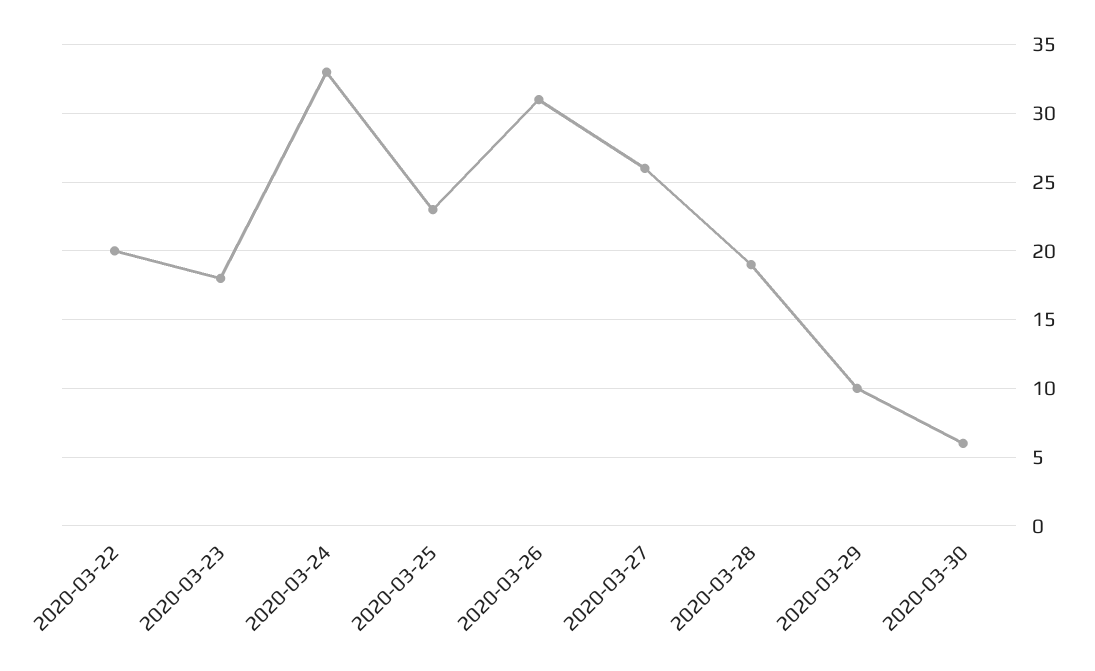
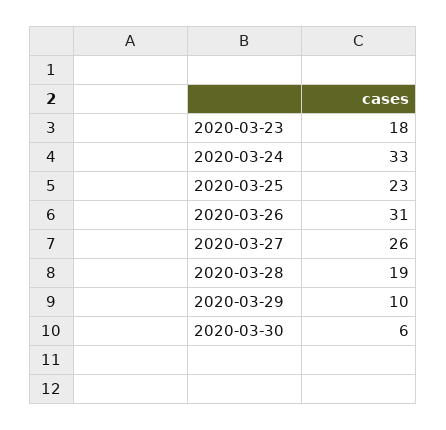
2020-03-22: 20 -> none

